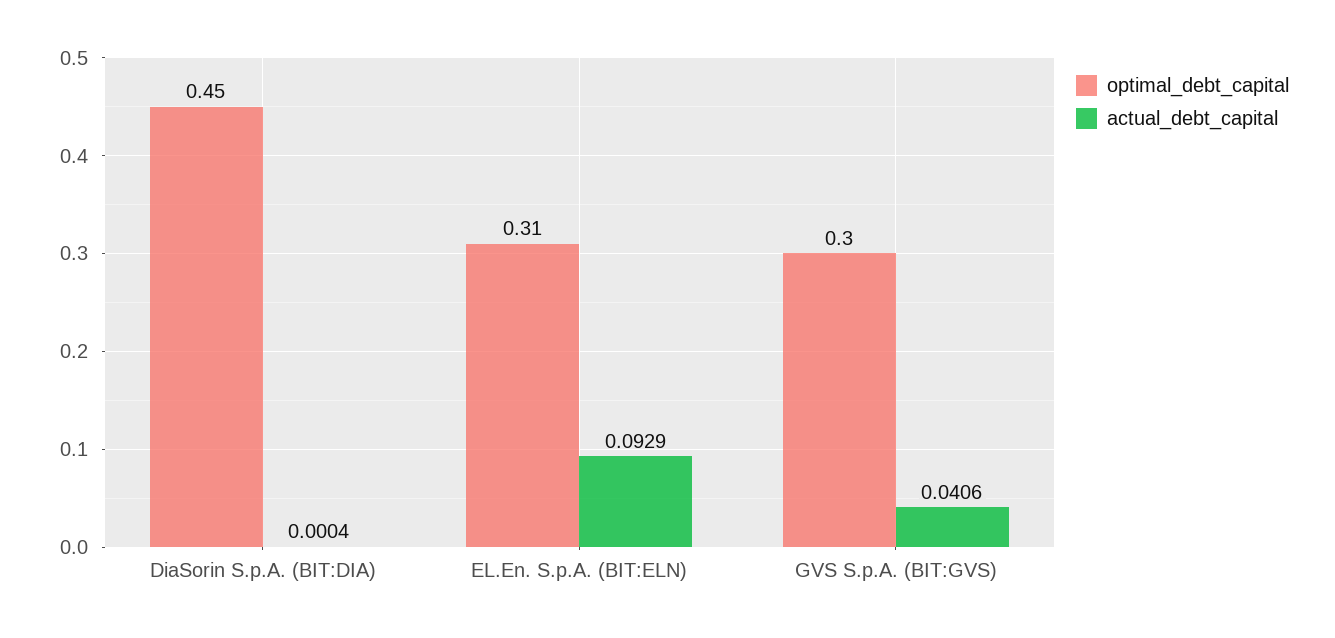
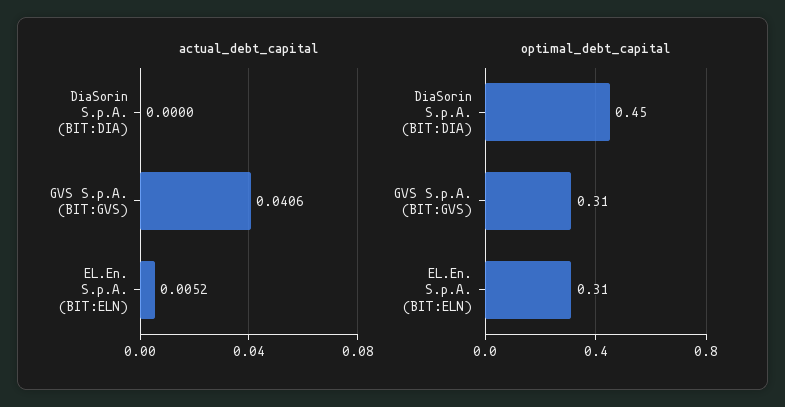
actual_debt_capital, DiaSorin S.p.A. (BIT:DIA): 0.0004 -> 0
actual_debt_capital, EL.En. S.p.A. (BIT:ELN): 0.0929 -> 0.0052
optimal_debt_capital, GVS S.p.A. (BIT:GVS): 0.3 -> 0.31

